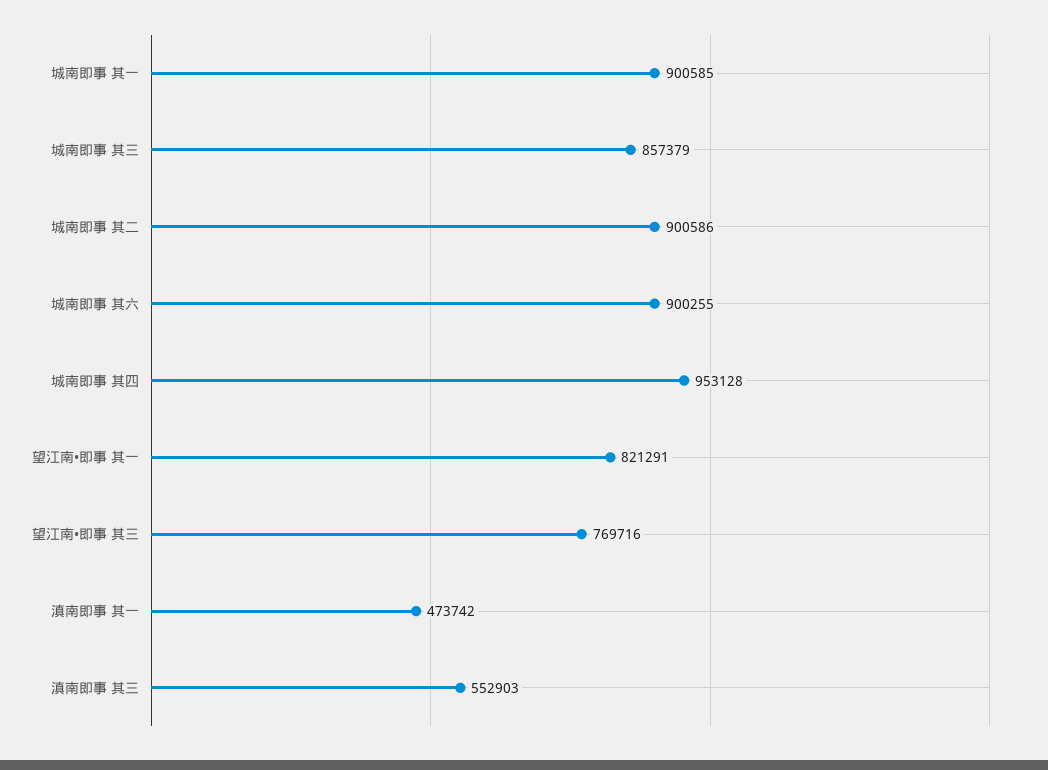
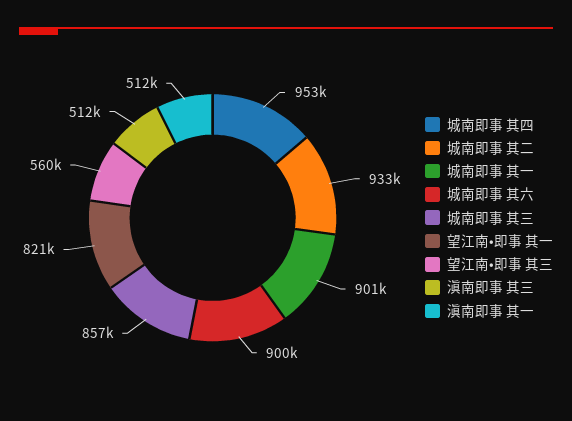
城南即事 其二: 900586 -> 933000
望江南•即事 其三: 769716 -> 560000
滇南即事 其一: 473742 -> 512000
滇南即事 其三: 552903 -> 512000

